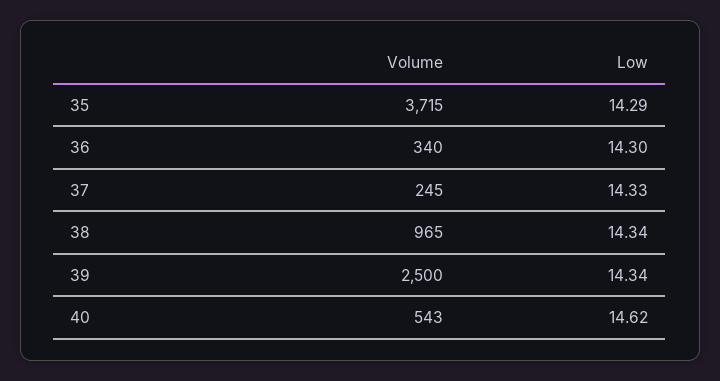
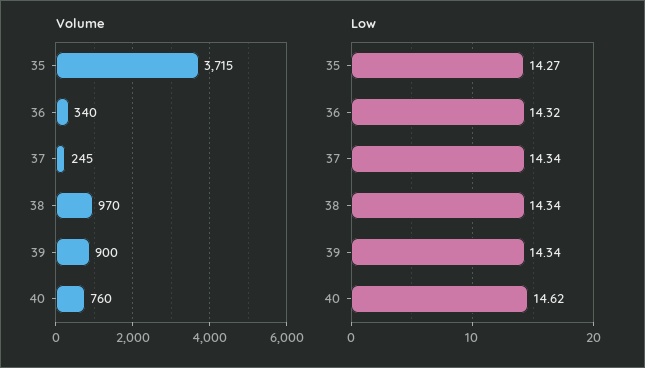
Low, 35: 14.29 -> 14.27
Low, 36: 14.3 -> 14.32
Low, 37: 14.33 -> 14.34
Volume, 38: 965 -> 970
Volume, 39: 2500 -> 900
Volume, 40: 543 -> 760

